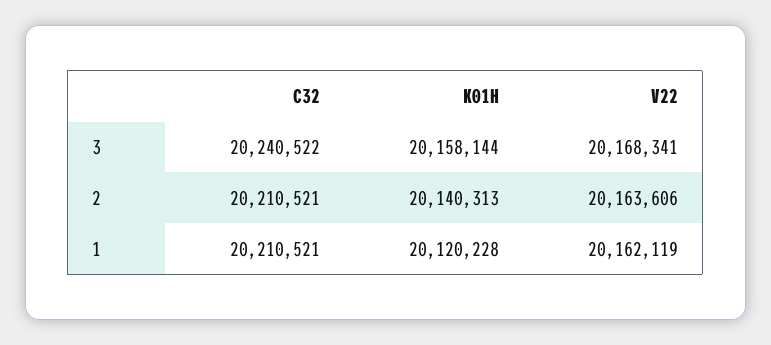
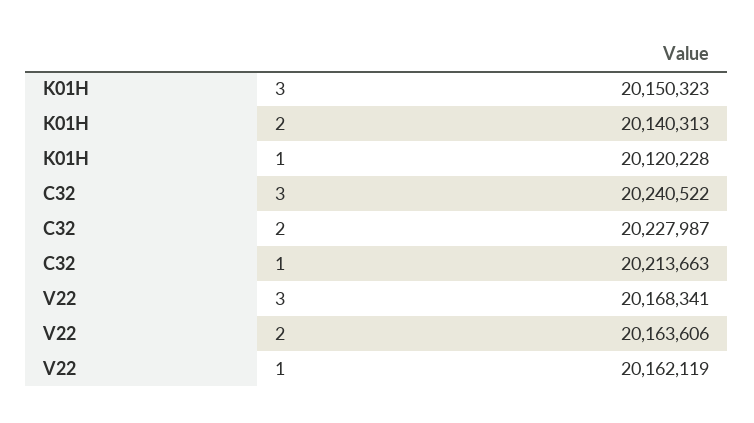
K01H, 3: 20158144 -> 20150323
C32, 2: 20210521 -> 20227987
C32, 1: 20210521 -> 20213663

